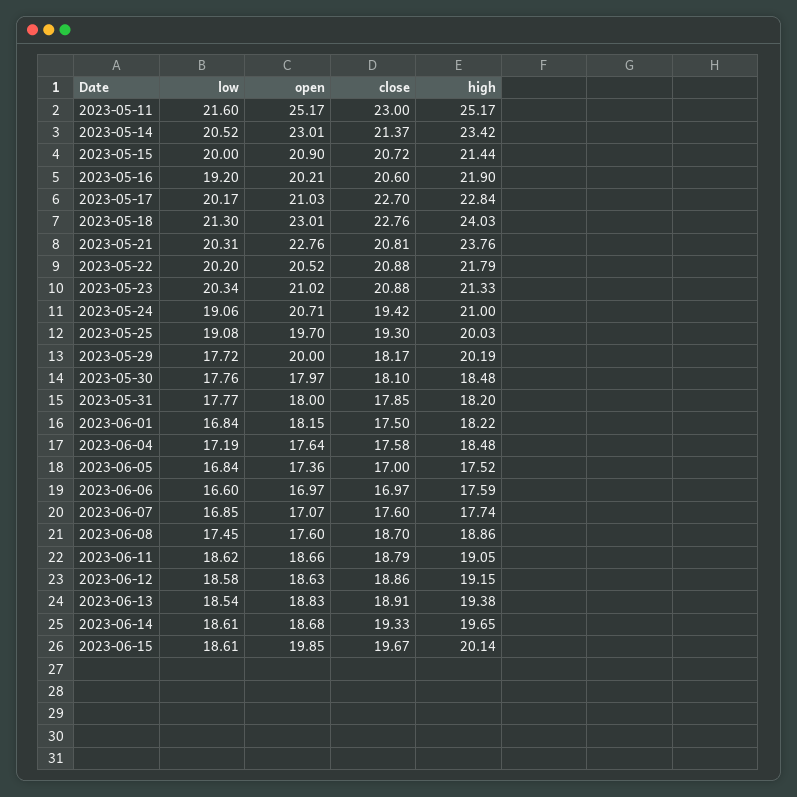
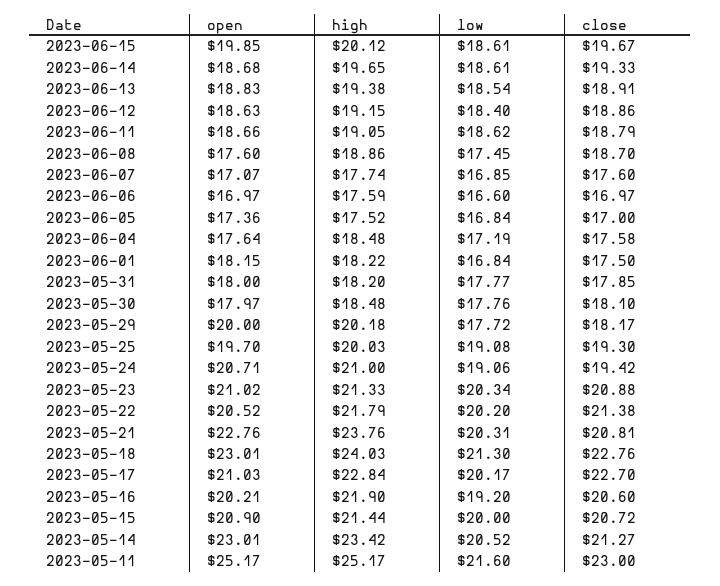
close, 2023-05-14: 21.37 -> 21.27
close, 2023-05-22: 20.88 -> 21.38
high, 2023-05-29: 20.19 -> 20.18
low, 2023-06-12: 18.58 -> 18.4
high, 2023-06-15: 20.14 -> 20.12

